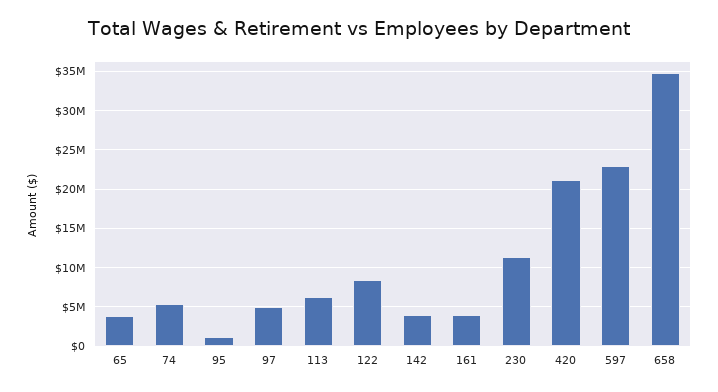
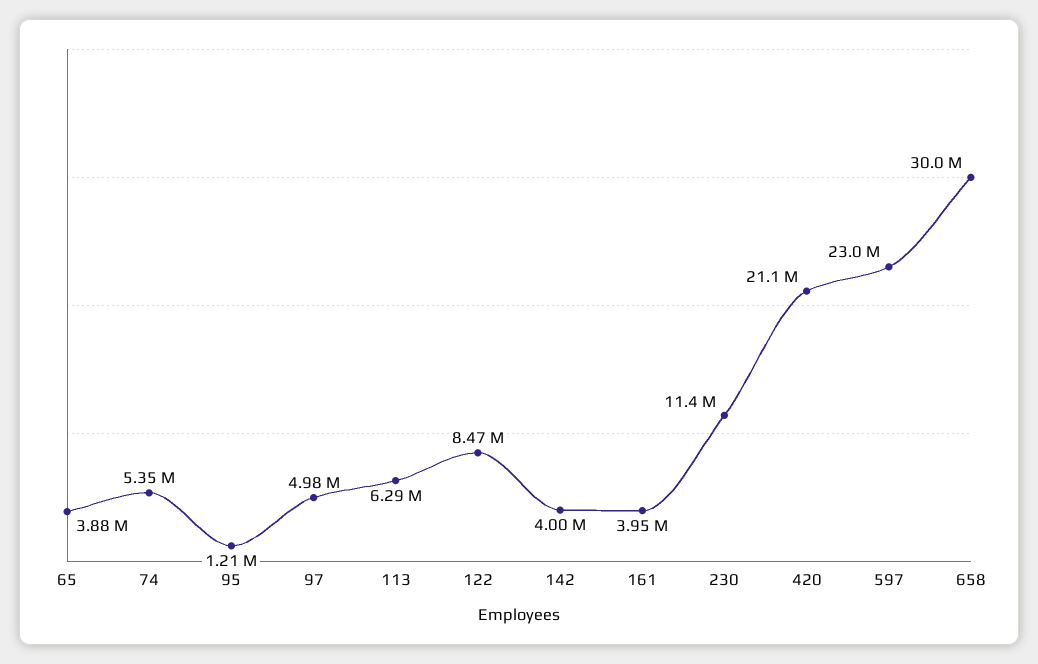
658: 35000000 -> 30000000

